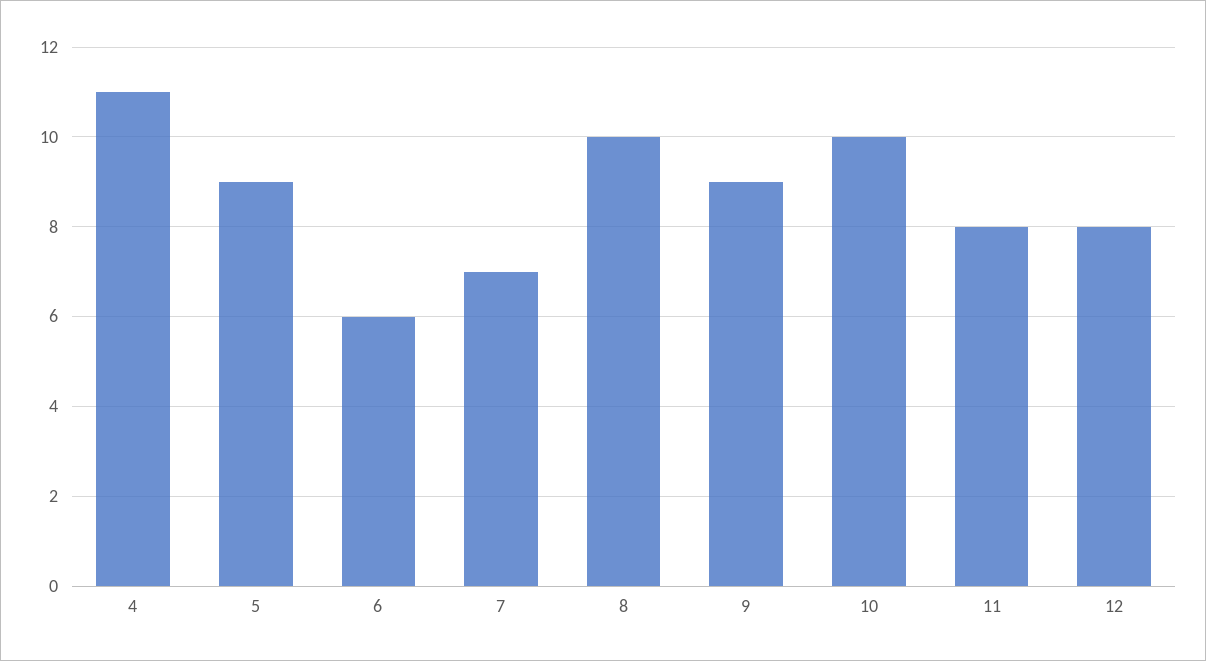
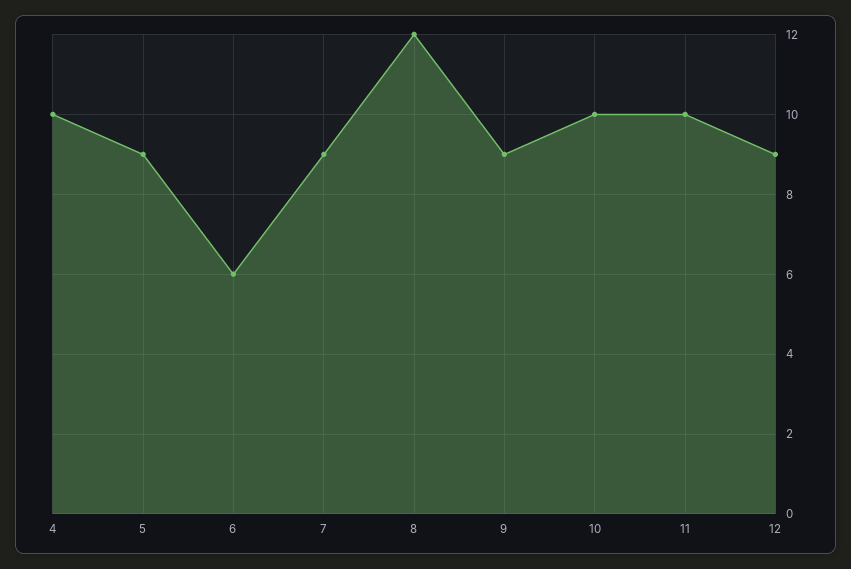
4: 11 -> 10
7: 7 -> 9
8: 10 -> 12
11: 8 -> 10
12: 8 -> 9

